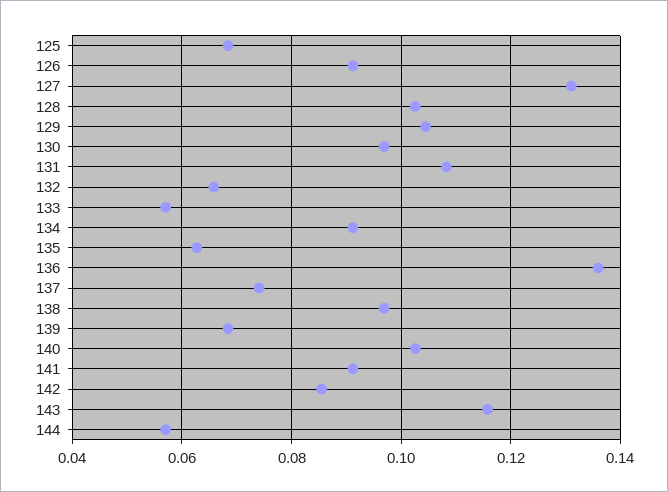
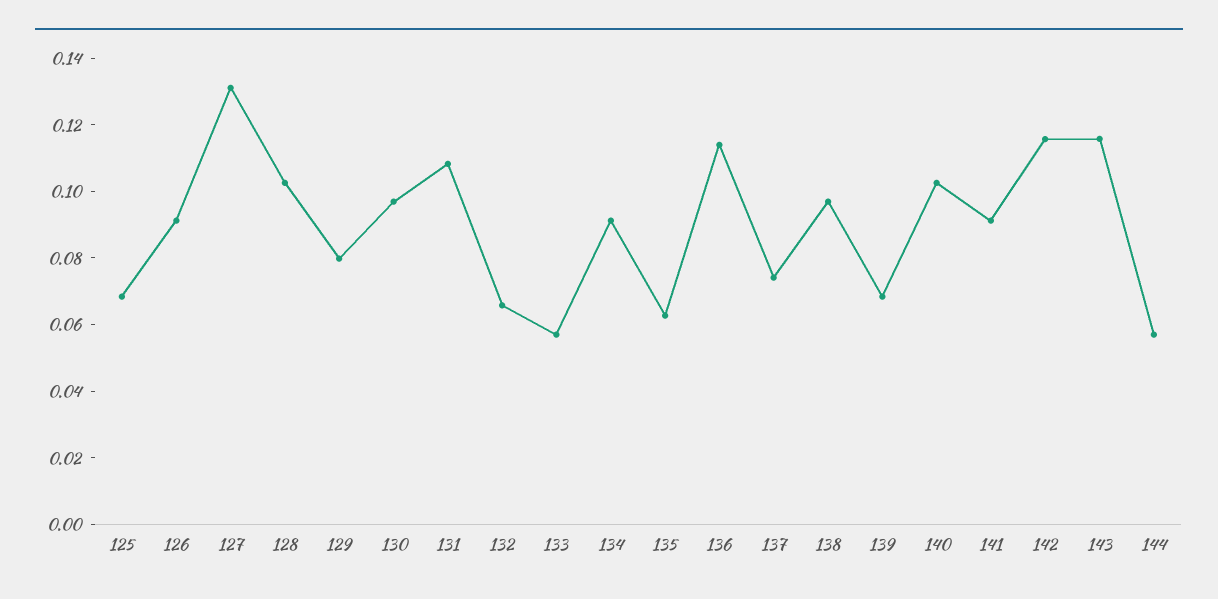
129: 0.104 -> 0.08
136: 0.136 -> 0.115
142: 0.086 -> 0.115

